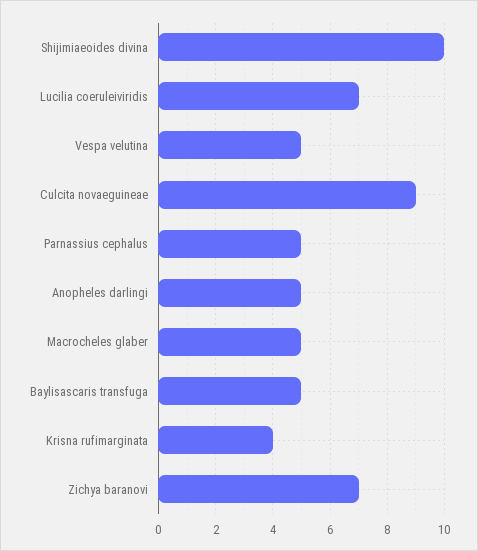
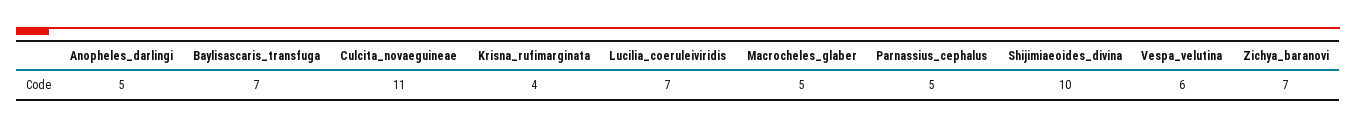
Vespa velutina: 5 -> 6
Culcita novaeguineae: 9 -> 11
Baylisascaris transfuga: 5 -> 7

